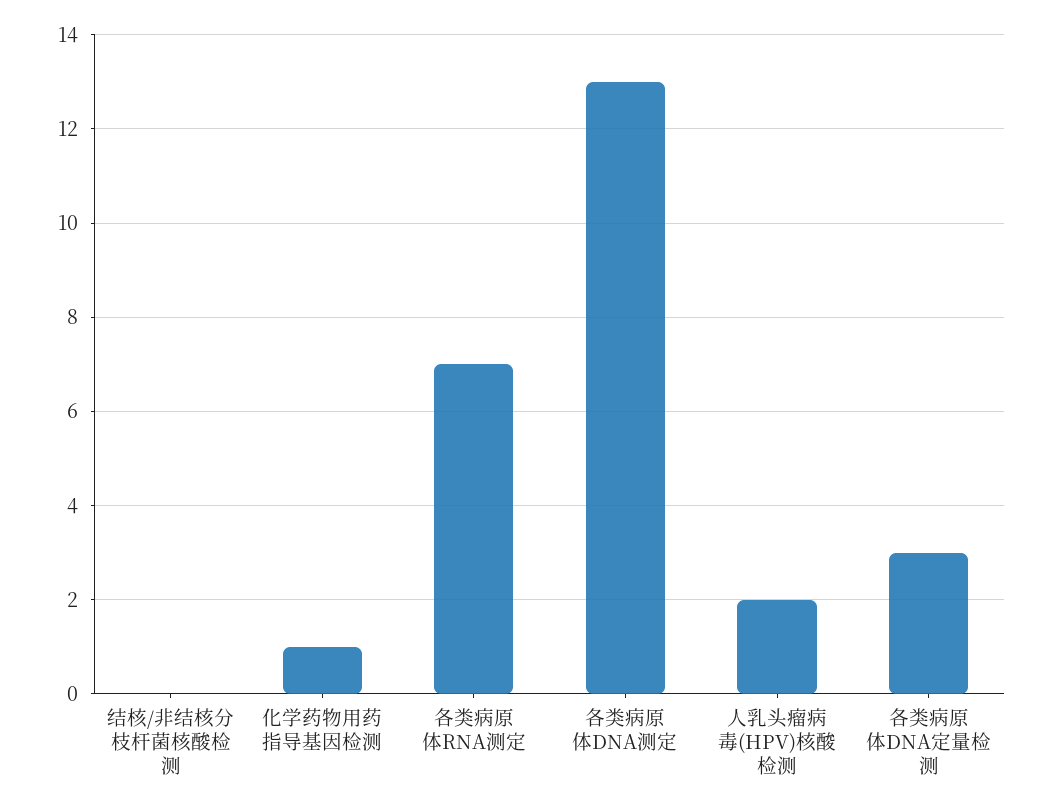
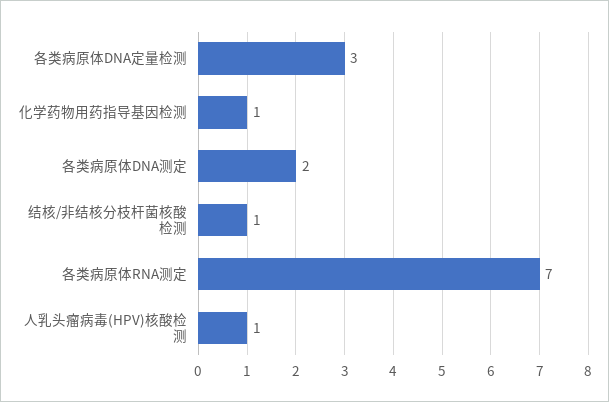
结核/非结核分枝杆菌核酸检测: 0 -> 1
各类病原体DNA测定: 13 -> 2
人乳头瘤病毒(HPV)核酸检测: 2 -> 1

